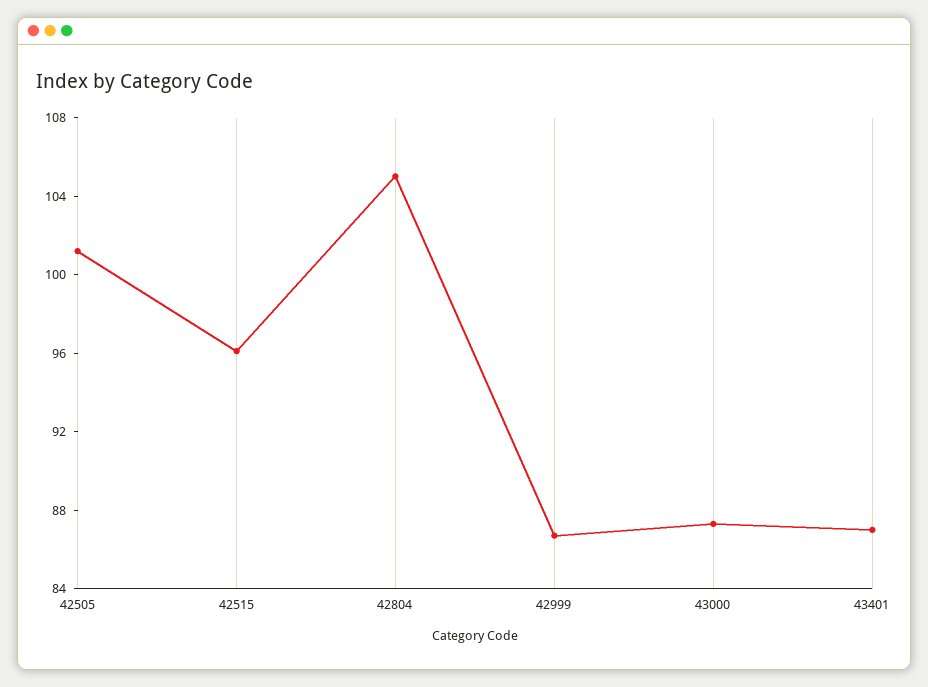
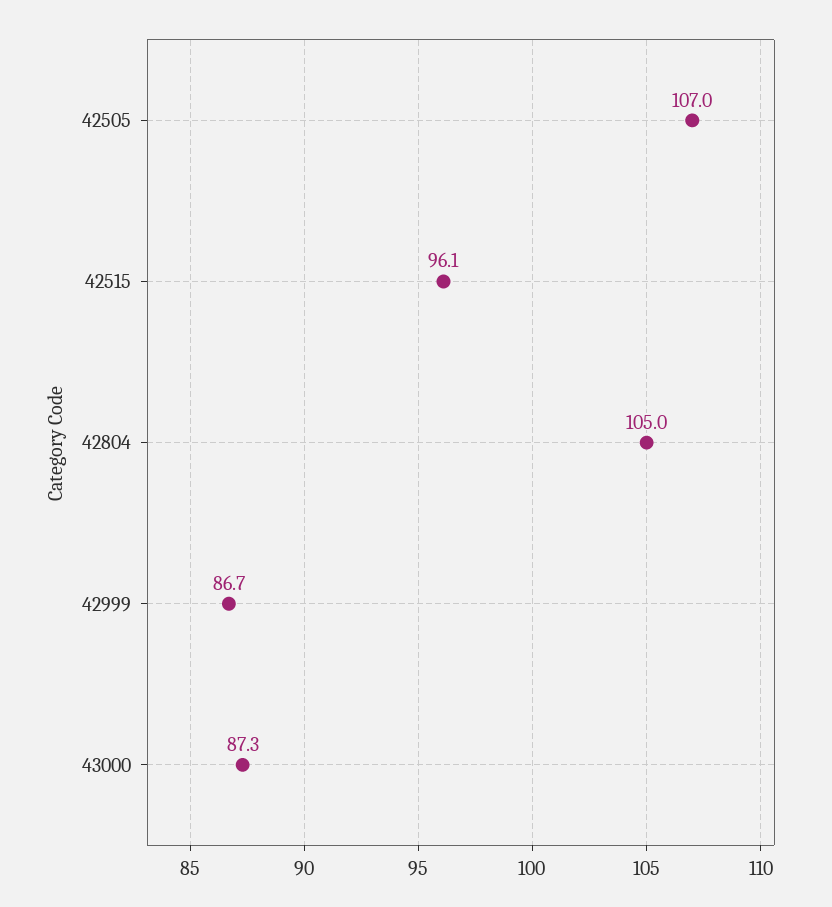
42505: 101 -> 107
43401: 87 -> none

